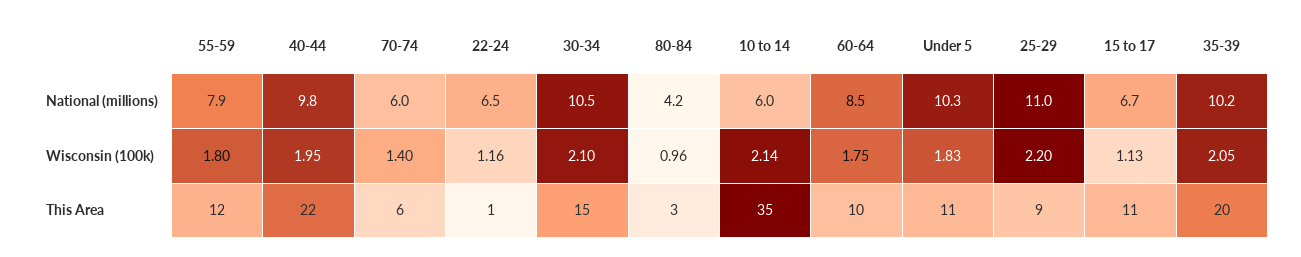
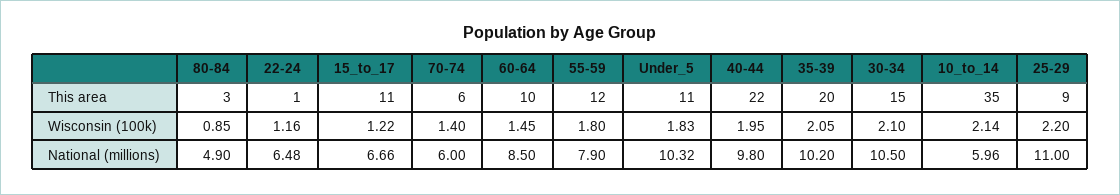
80-84, National (millions): 4.2 -> 4.9
80-84, Wisconsin (100k): 0.96 -> 0.85
60-64, Wisconsin (100k): 1.75 -> 1.45
15 to 17, Wisconsin (100k): 1.13 -> 1.22

